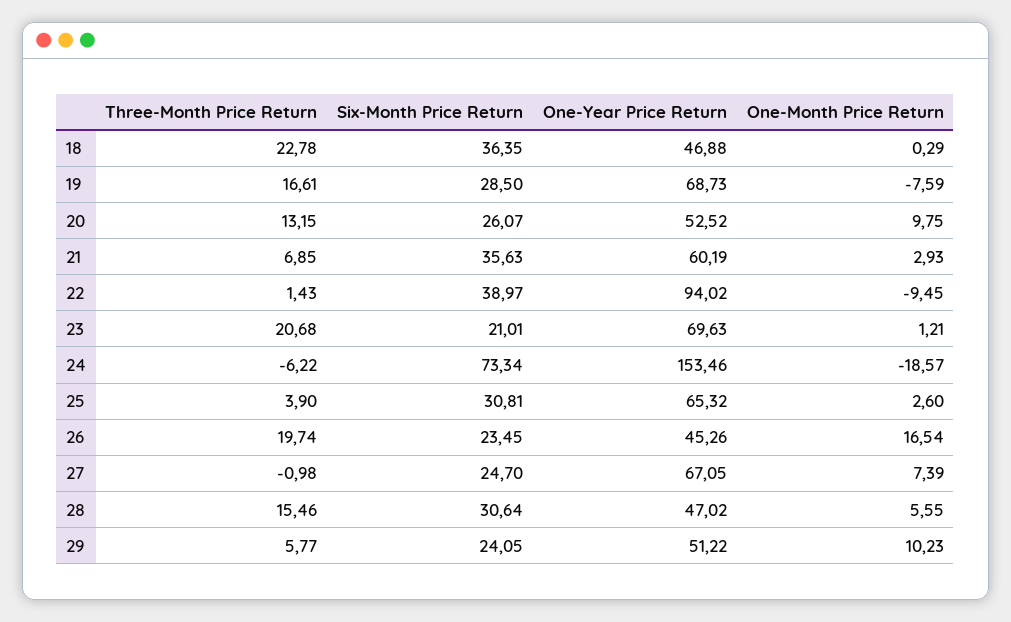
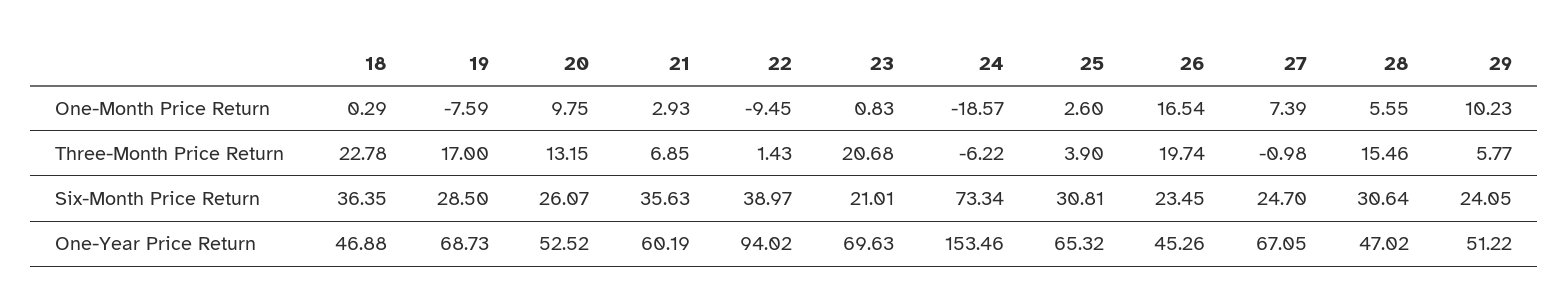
Three-Month Price Return, 19: 16.61 -> 17
One-Month Price Return, 23: 1.21 -> 0.83

